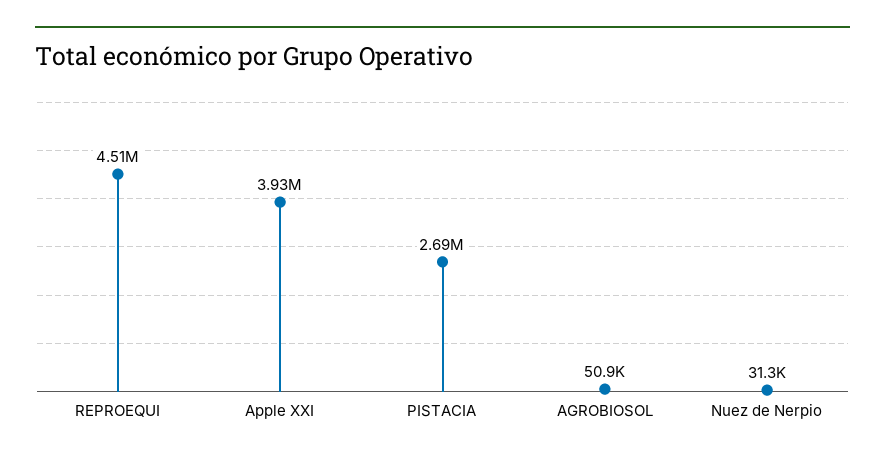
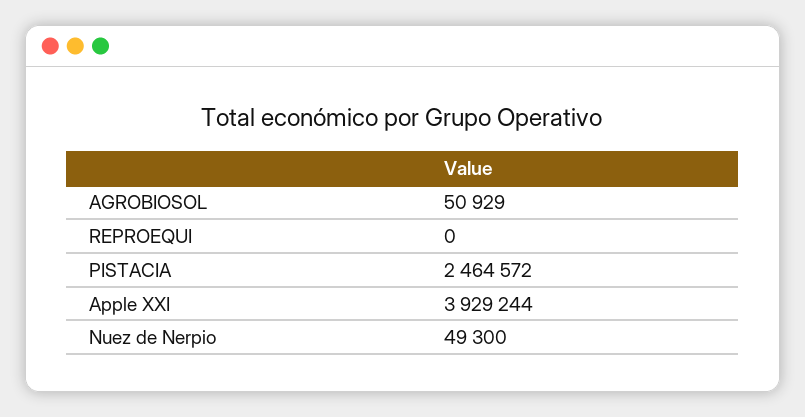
REPROEQUI: 4510000 -> 0
PISTACIA: 2690000 -> 2464572
Nuez de Nerpio: 31300 -> 49300

